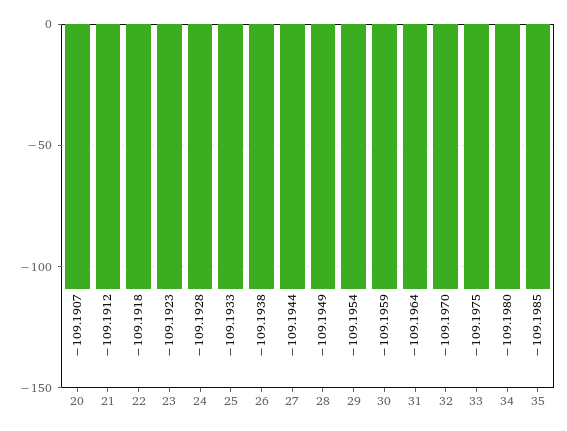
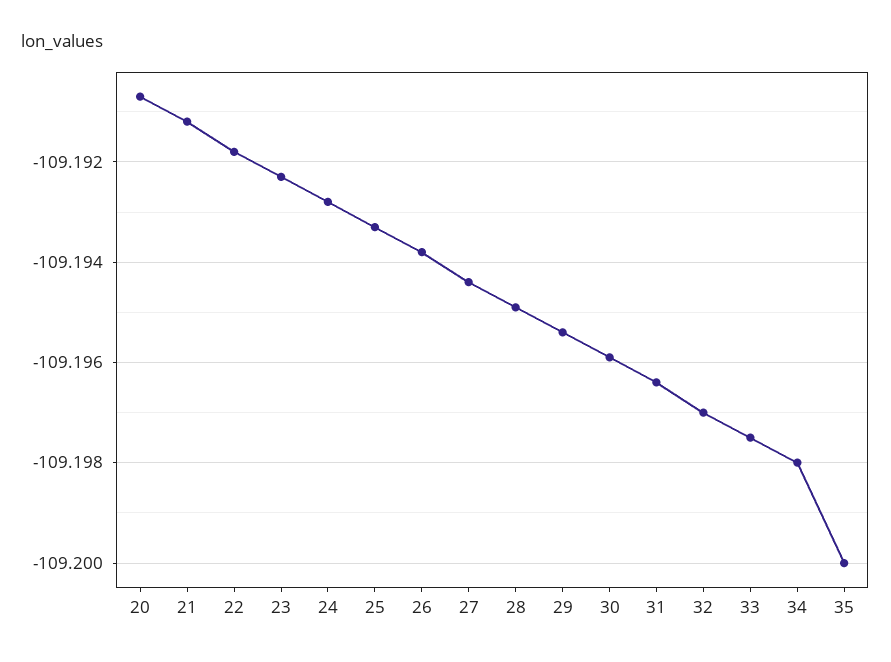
35: -109.1985 -> -109.2

